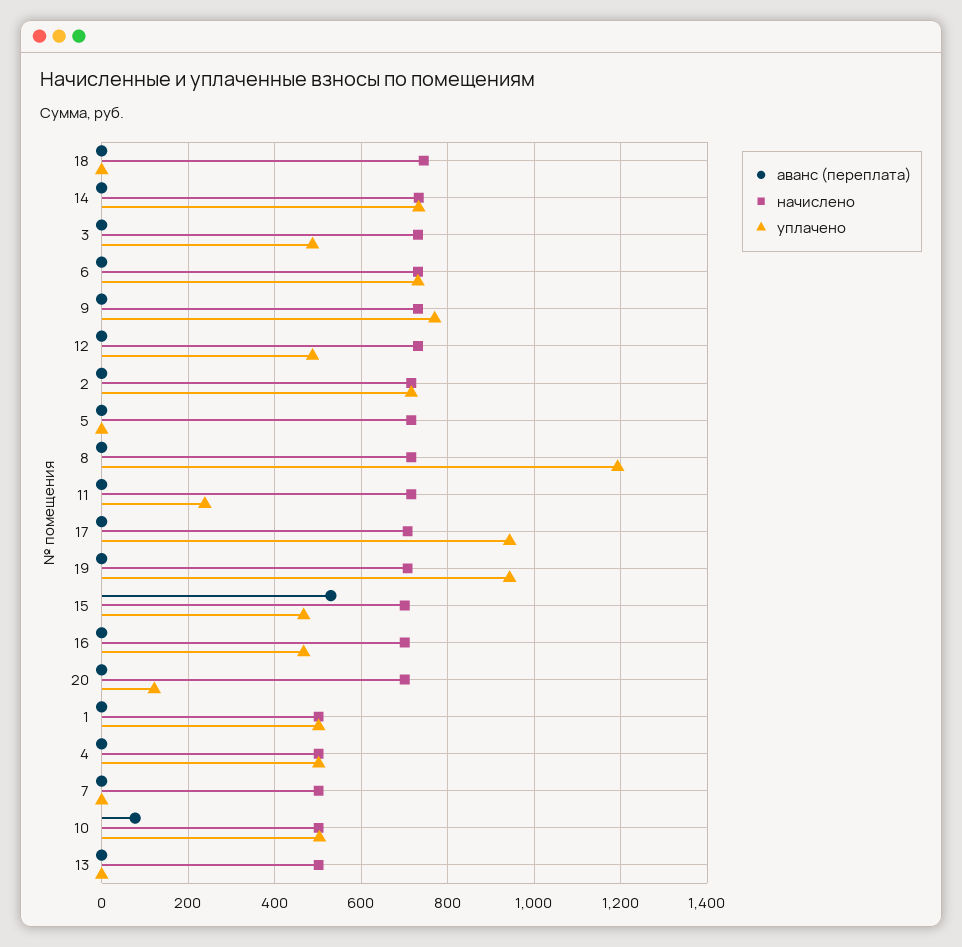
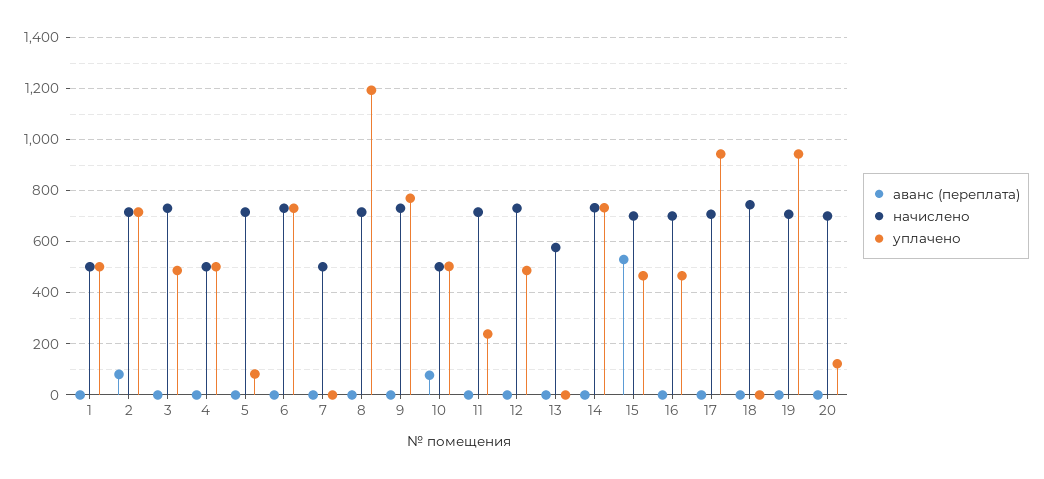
аванс (переплата), 2: 0 -> 75
уплачено, 5: 0 -> 75
начислено, 13: 500 -> 575

